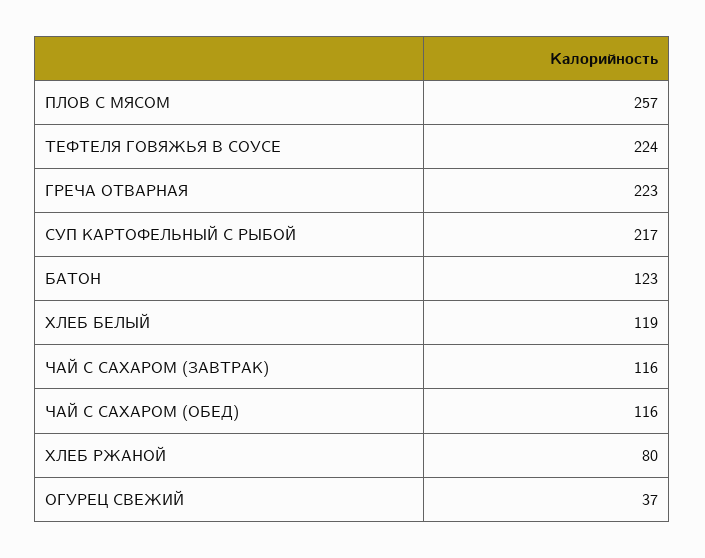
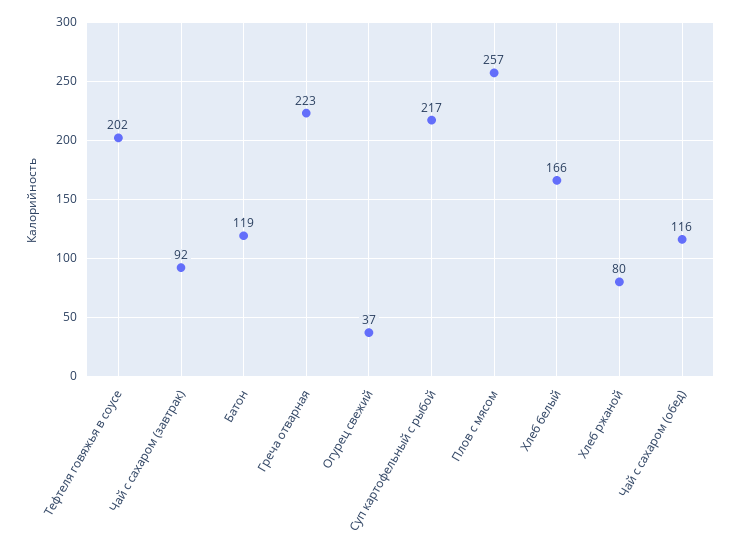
ТЕФТЕЛЯ ГОВЯЖЬЯ В СОУСЕ: 224 -> 202
БАТОН: 123 -> 119
ХЛЕБ БЕЛЫЙ: 119 -> 166
ЧАЙ С САХАРОМ (ЗАВТРАК): 116 -> 92

